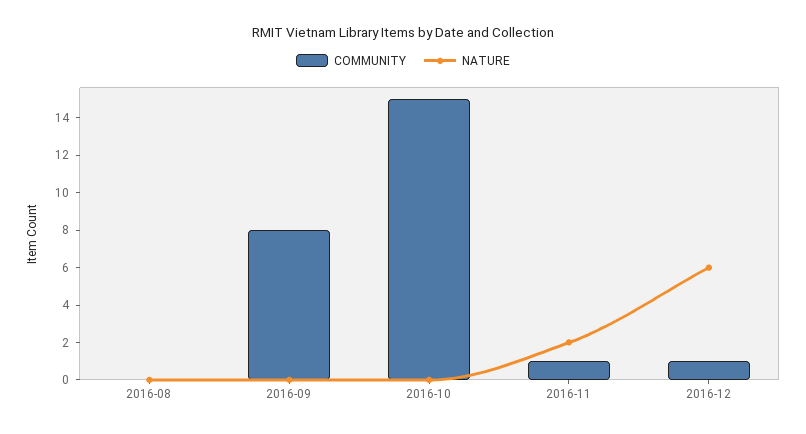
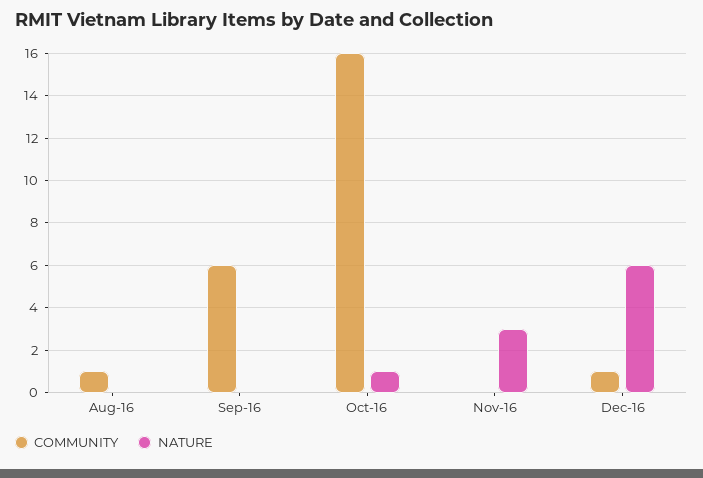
COMMUNITY, 2016-08: 0 -> 1
COMMUNITY, 2016-09: 8 -> 6
COMMUNITY, 2016-10: 15 -> 16
NATURE, 2016-10: 0 -> 1
COMMUNITY, 2016-11: 1 -> 0
NATURE, 2016-11: 2 -> 3

